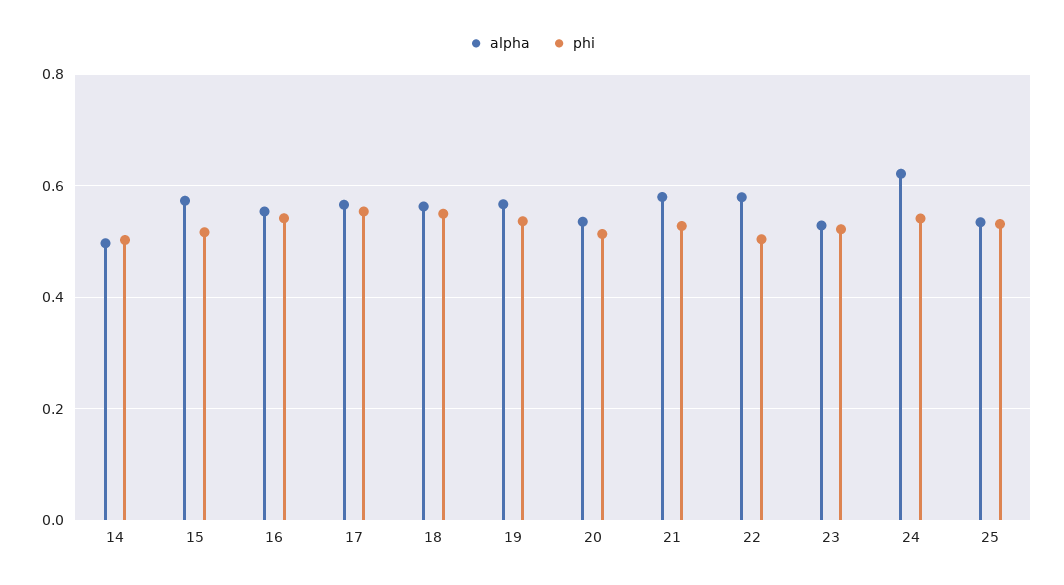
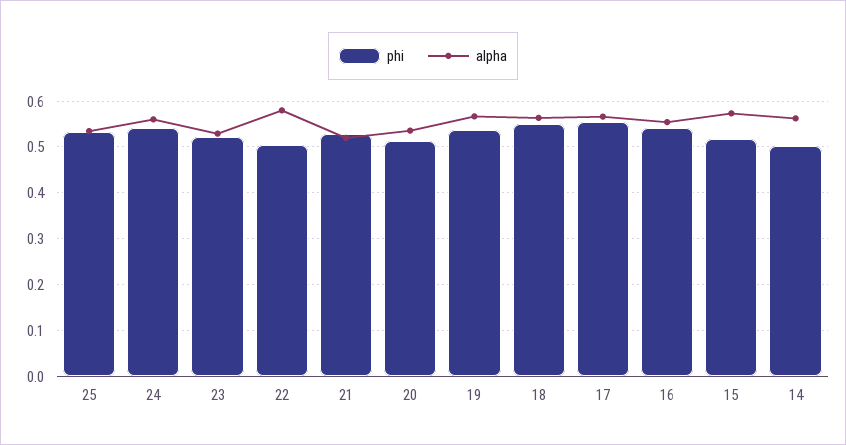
alpha, 14: 0.5 -> 0.56
alpha, 21: 0.58 -> 0.52
alpha, 24: 0.62 -> 0.56

